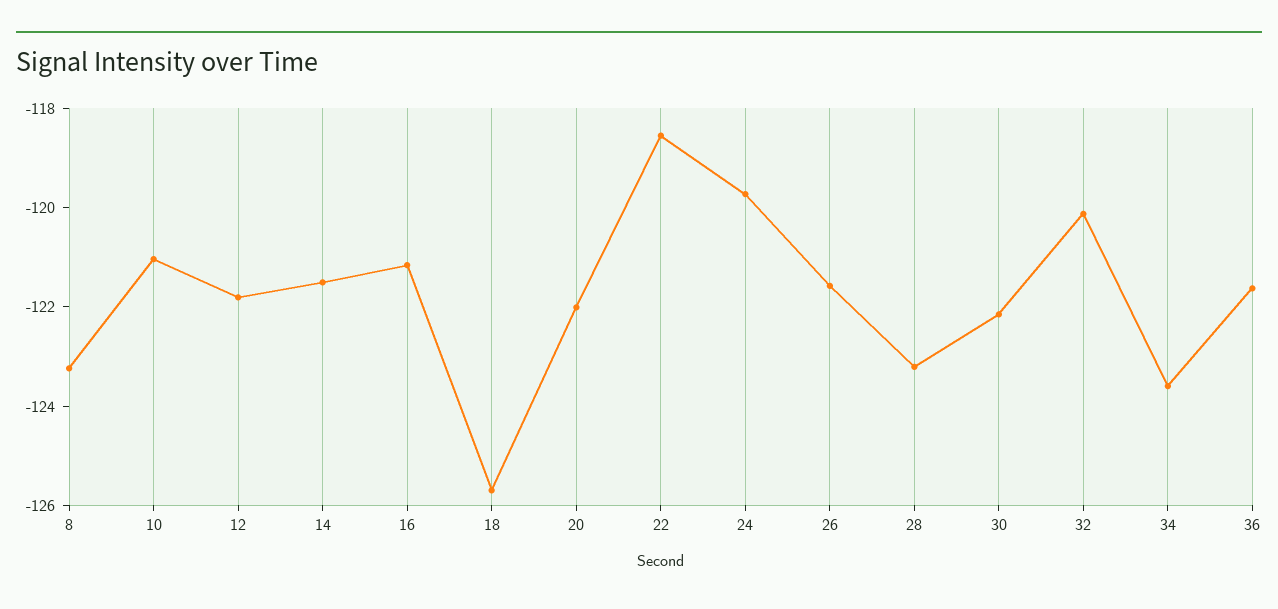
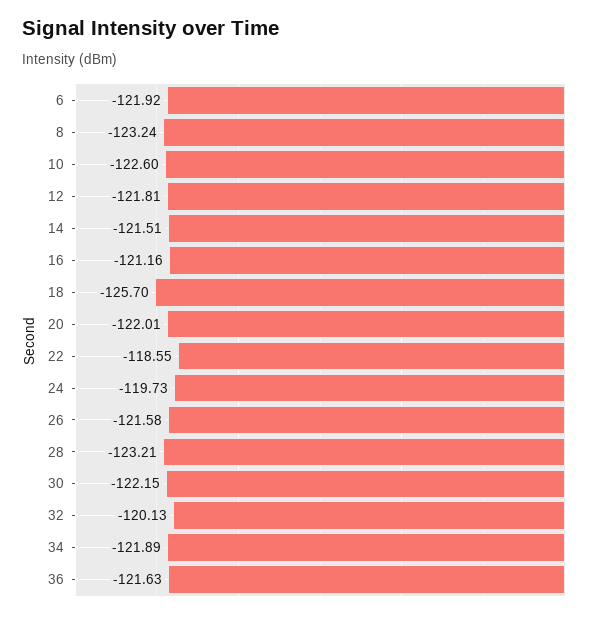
10: -121 -> -122.6
34: -123.5 -> -121.89
6: none -> -121.92

